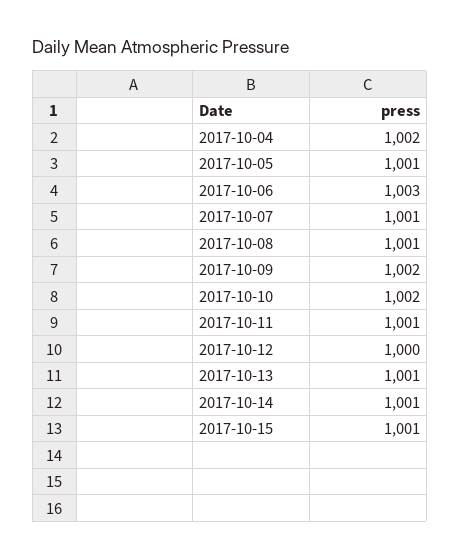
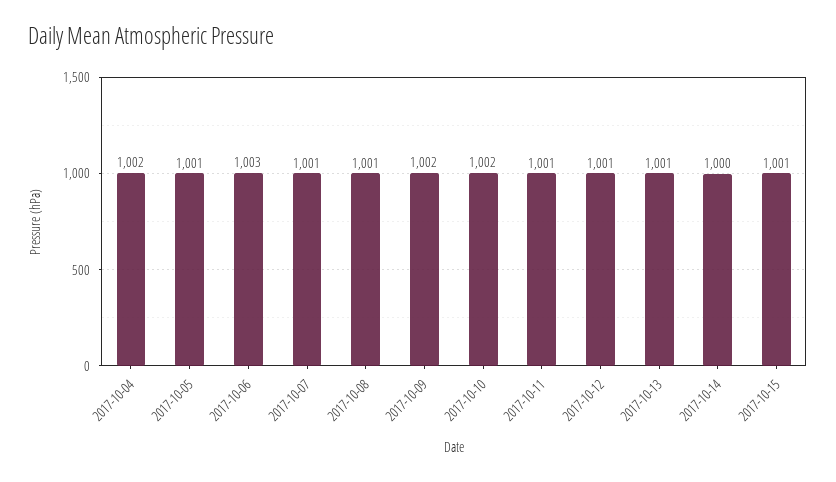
2017-10-12: 1000 -> 1001
2017-10-14: 1001 -> 1000

